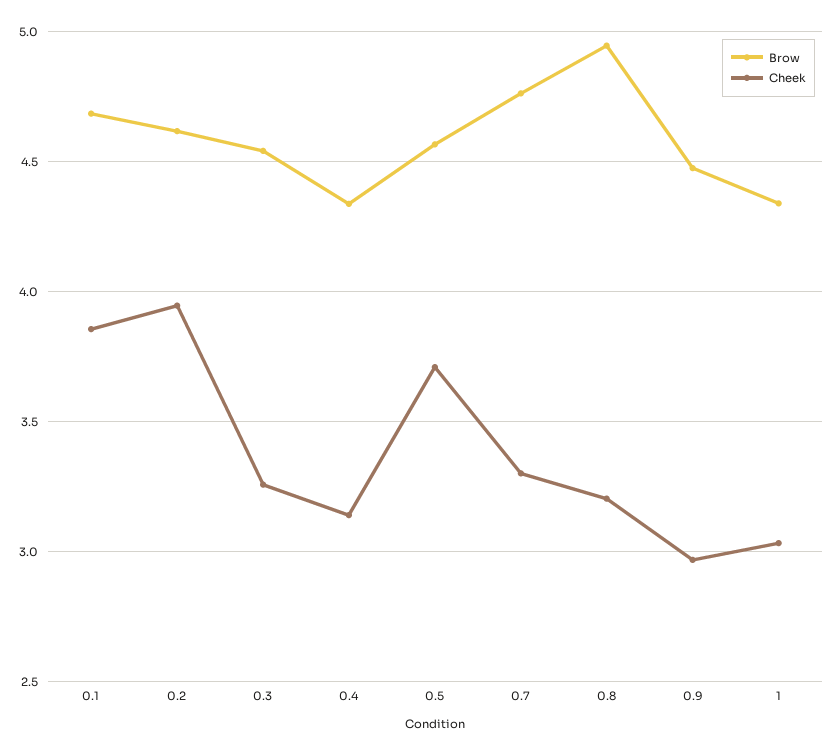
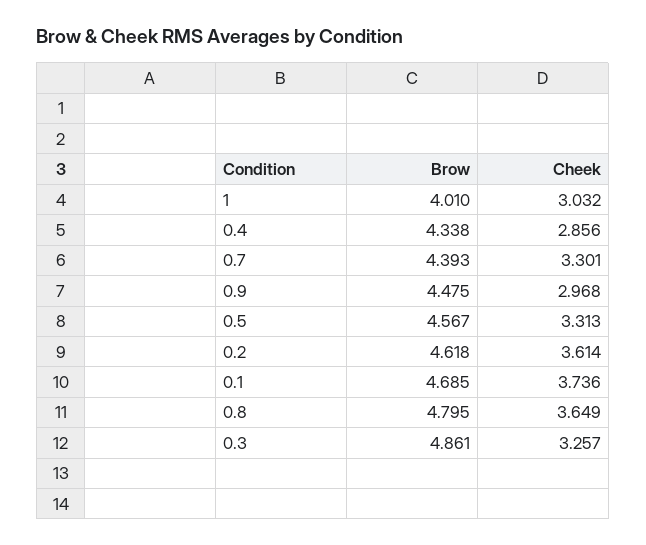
Cheek, 0.1: 3.85 -> 3.736
Cheek, 0.2: 3.95 -> 3.614
Brow, 0.3: 4.55 -> 4.861
Cheek, 0.4: 3.15 -> 2.856
Cheek, 0.5: 3.7 -> 3.313
Brow, 0.7: 4.75 -> 4.393
Brow, 0.8: 4.95 -> 4.795
Cheek, 0.8: 3.2 -> 3.649
Brow, 1: 4.35 -> 4.01

